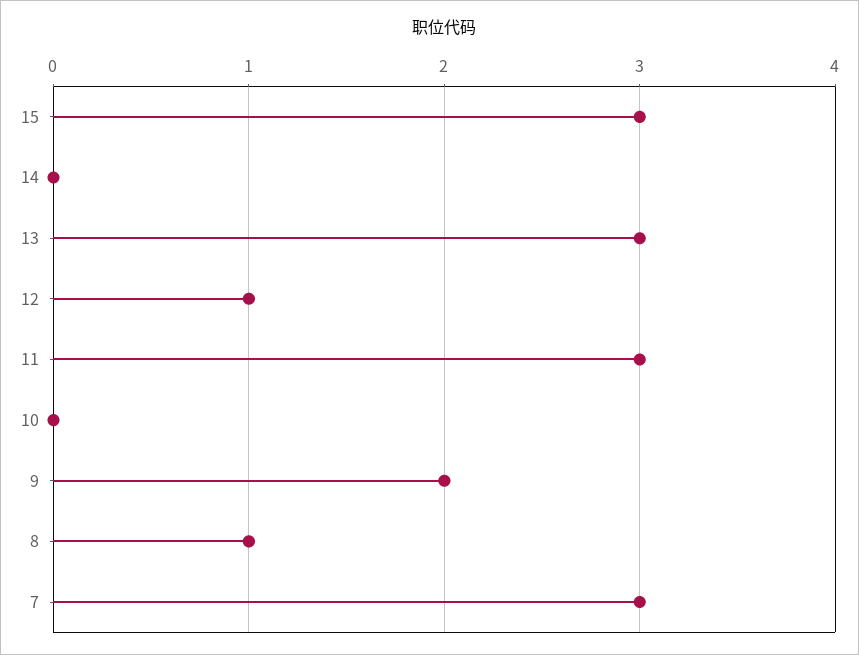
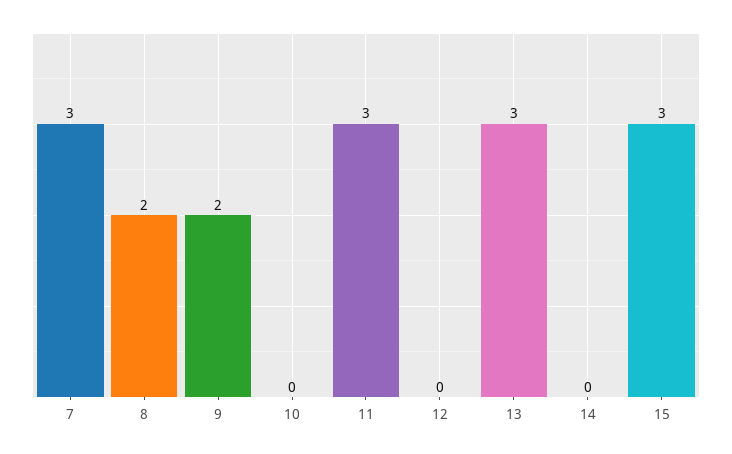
12: 1 -> 0
8: 1 -> 2

